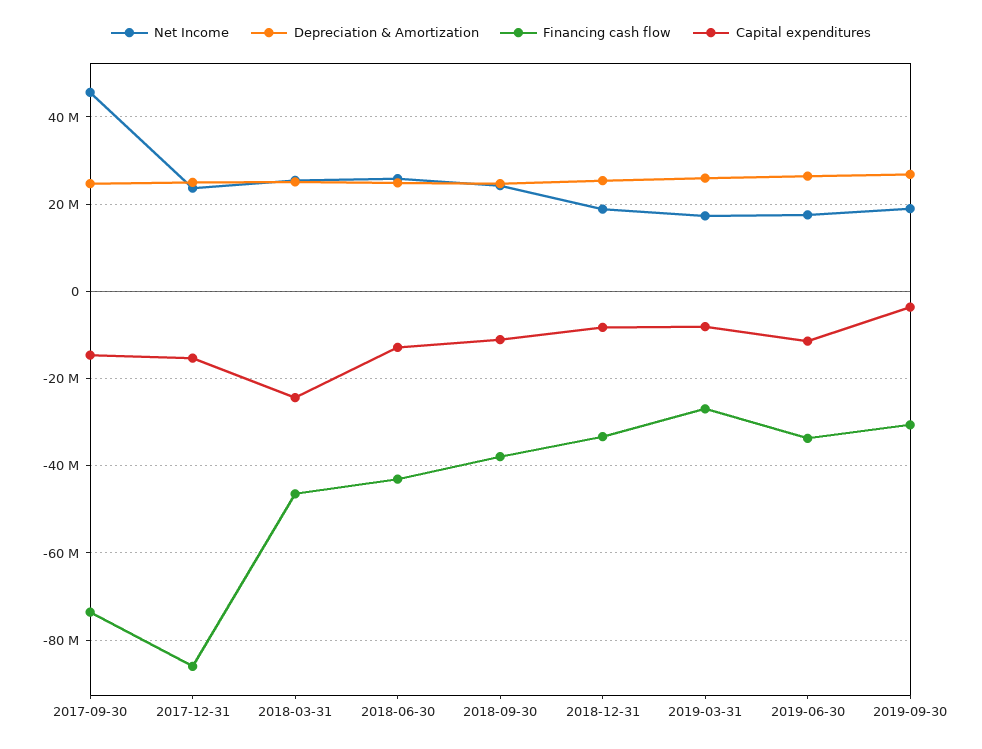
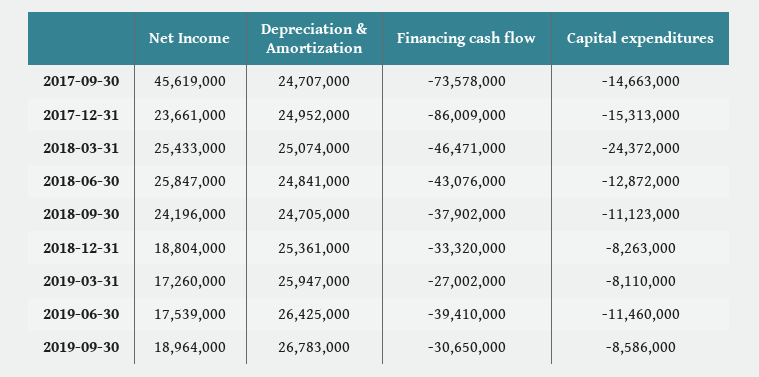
Financing cash flow, 2019-06-30: -34000000 -> -39410000
Capital expenditures, 2019-09-30: -4000000 -> -8586000

